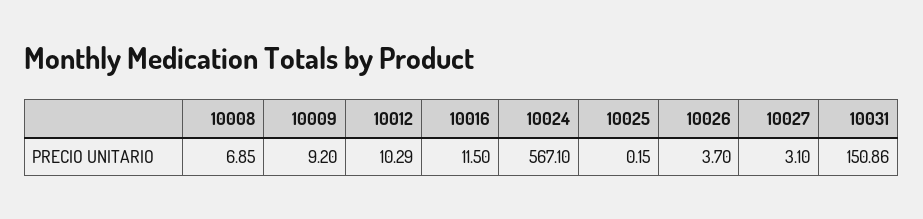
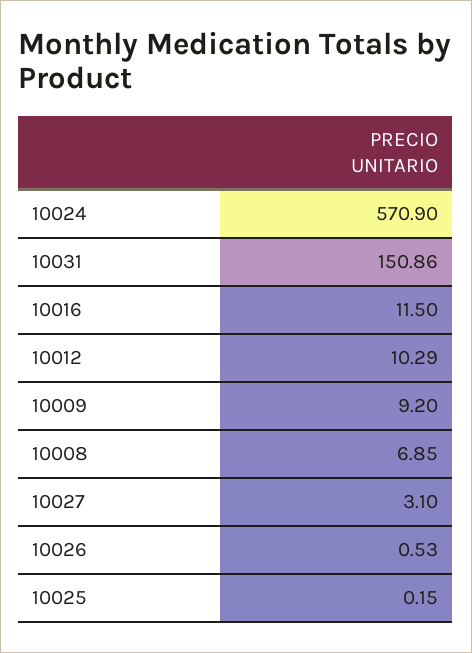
10024: 567.1 -> 570.9
10026: 3.7 -> 0.53

